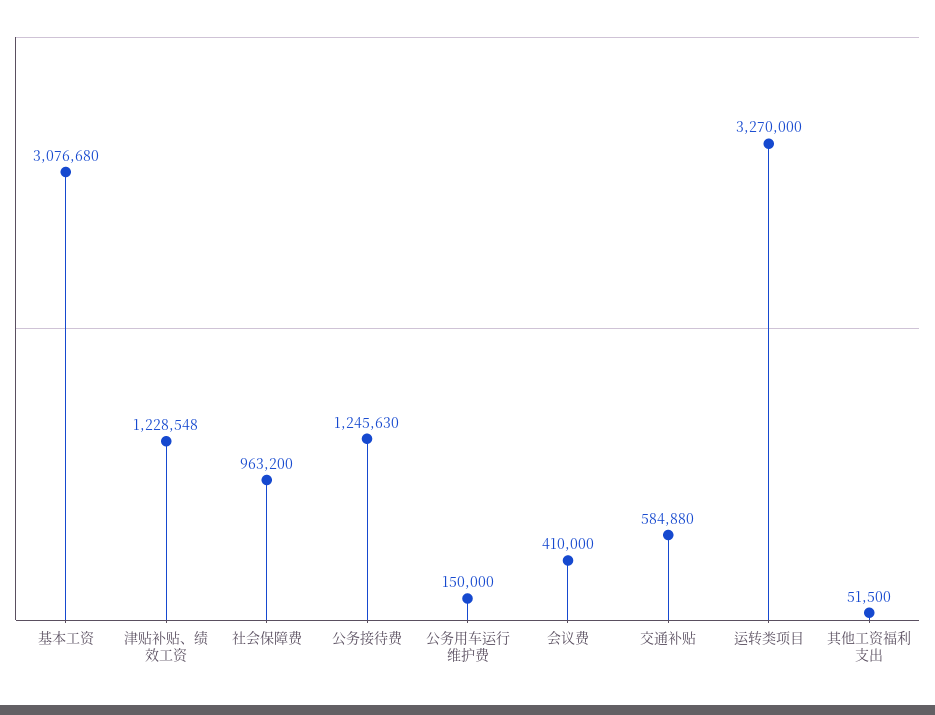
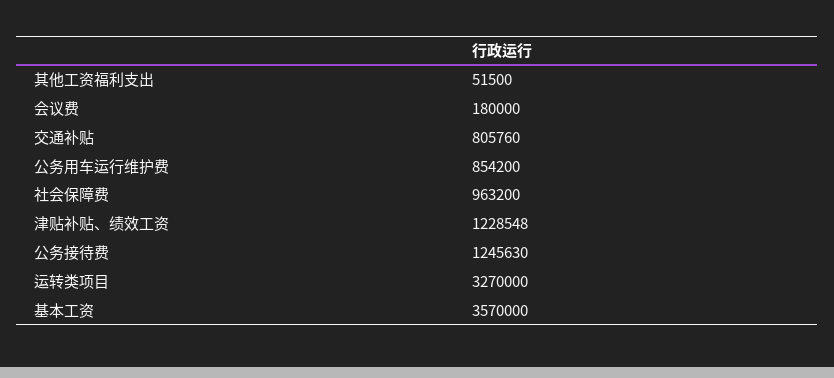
基本工资: 3076680 -> 3570000
公务用车运行维护费: 150000 -> 854200
会议费: 410000 -> 180000
交通补贴: 584880 -> 805760

